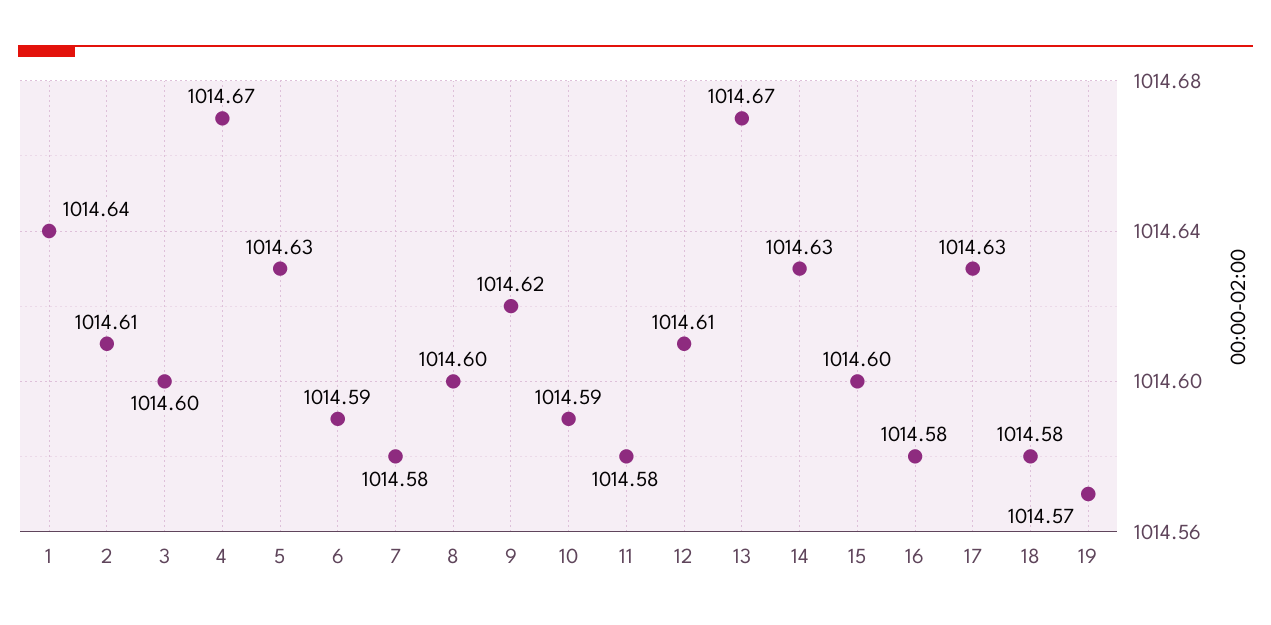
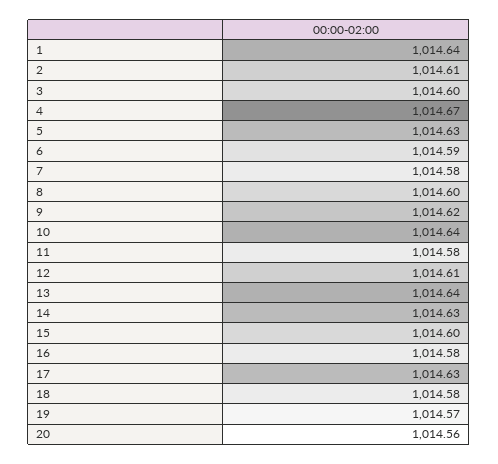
10: 1014.59 -> 1014.64
13: 1014.67 -> 1014.64
20: none -> 1014.56

